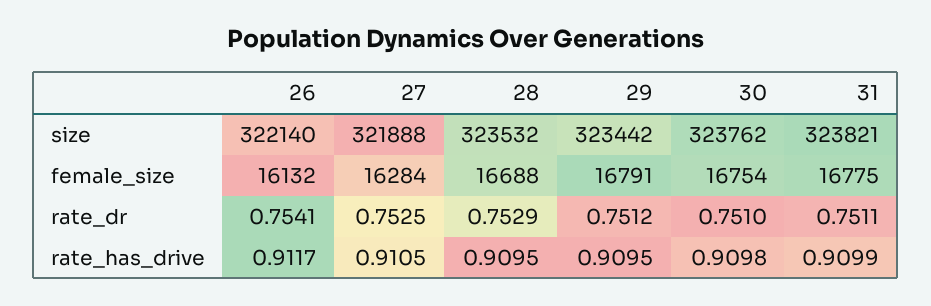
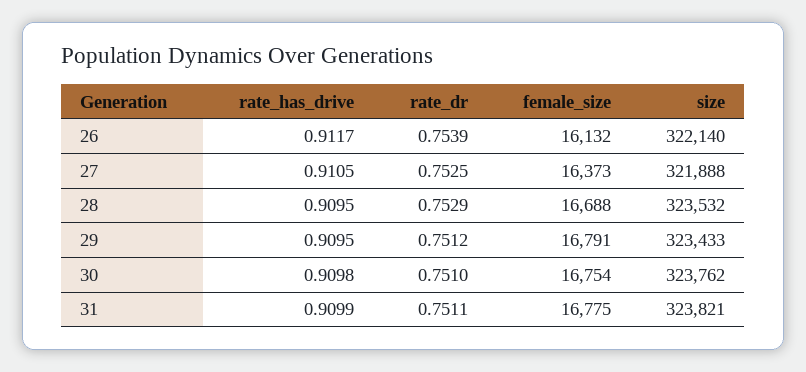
29, size: 323442 -> 323433
27, female_size: 16284 -> 16373
26, rate_dr: 0.7541 -> 0.7539

